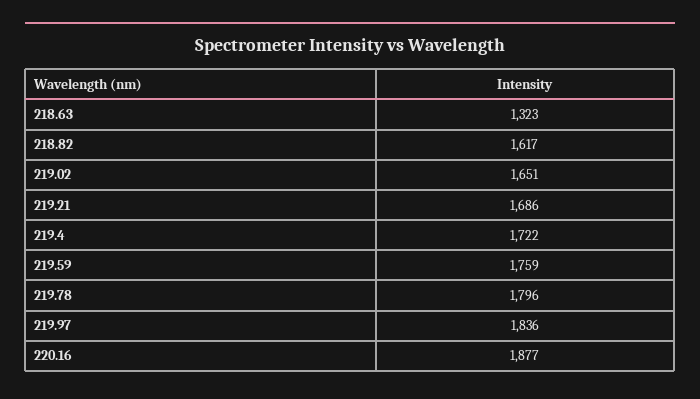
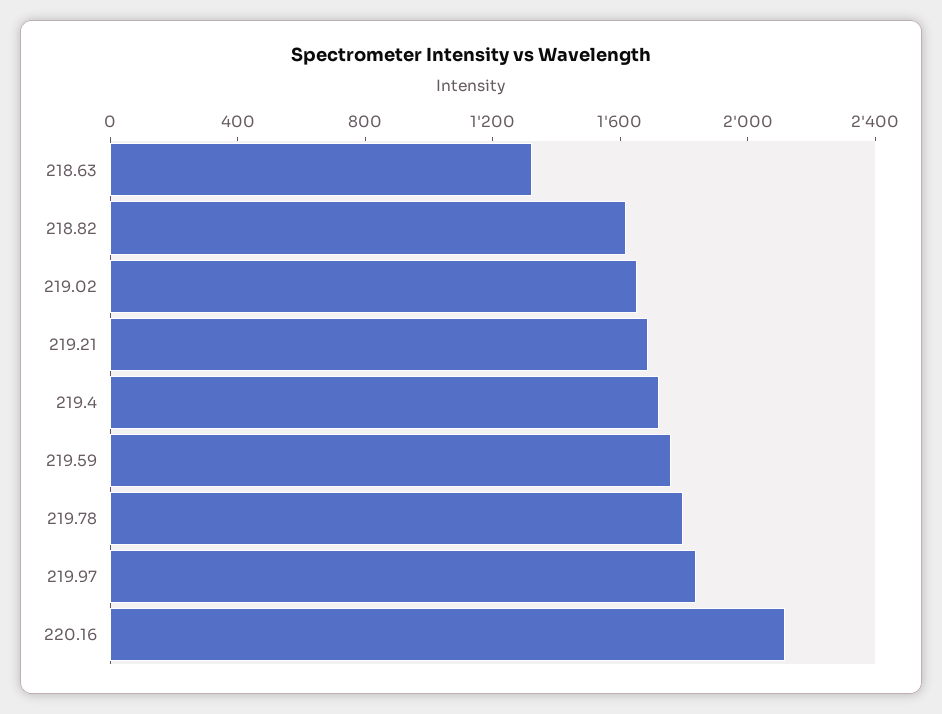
220.16: 1877 -> 2100

